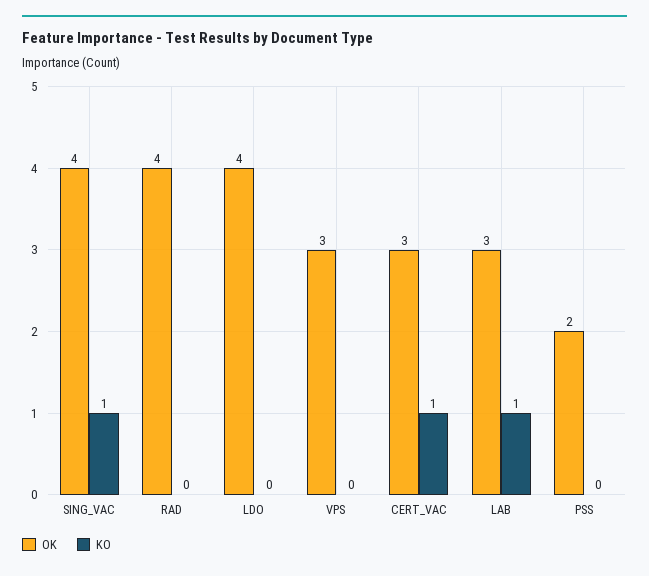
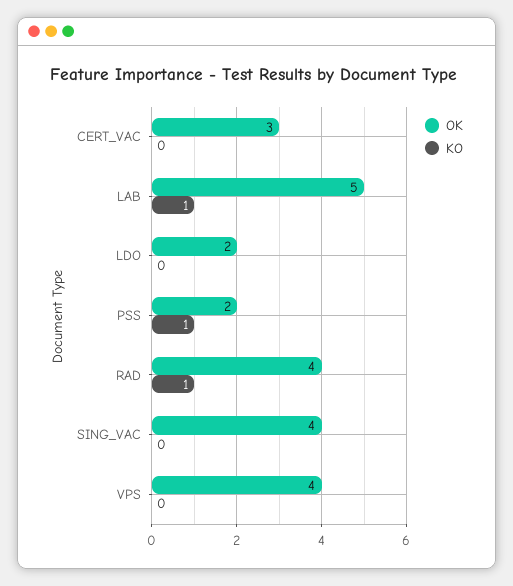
KO, SING_VAC: 1 -> 0
KO, RAD: 0 -> 1
OK, LDO: 4 -> 2
OK, VPS: 3 -> 4
KO, CERT_VAC: 1 -> 0
OK, LAB: 3 -> 5
KO, PSS: 0 -> 1

